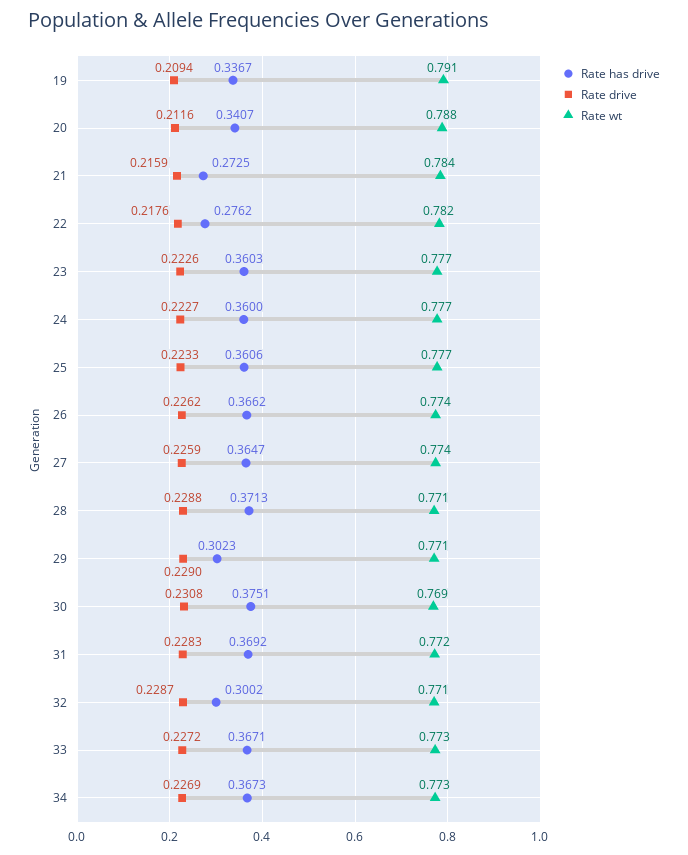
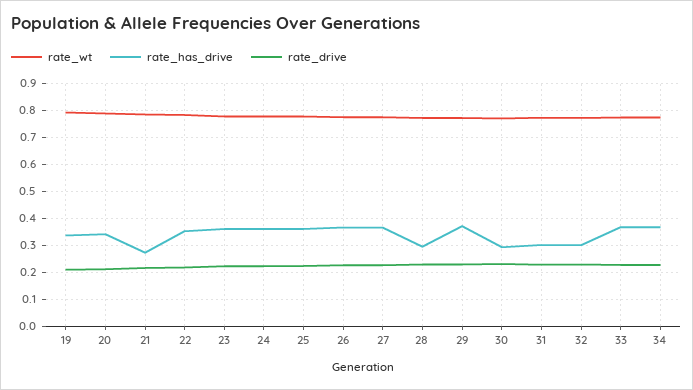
Rate has drive, 22: 0.2762 -> 0.35
Rate has drive, 28: 0.3713 -> 0.3
Rate has drive, 29: 0.3023 -> 0.375
Rate has drive, 30: 0.3751 -> 0.3
Rate has drive, 31: 0.3692 -> 0.3

